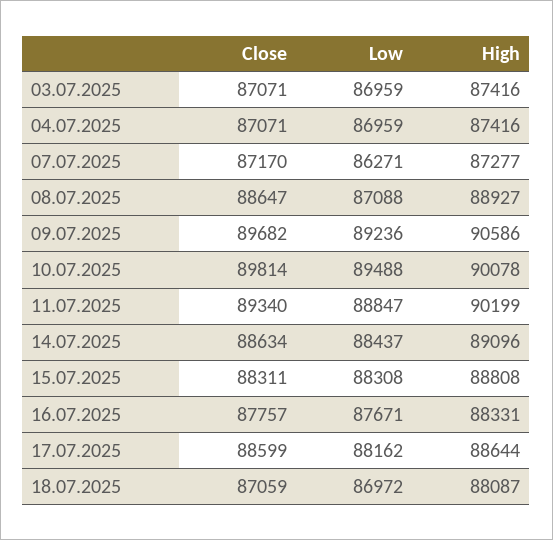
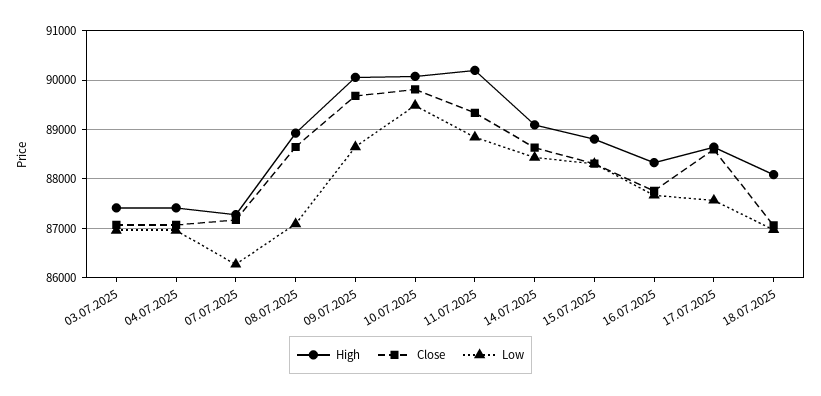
Low, 09.07.2025: 89236 -> 88600
High, 09.07.2025: 90586 -> 90000
Low, 17.07.2025: 88162 -> 87600

